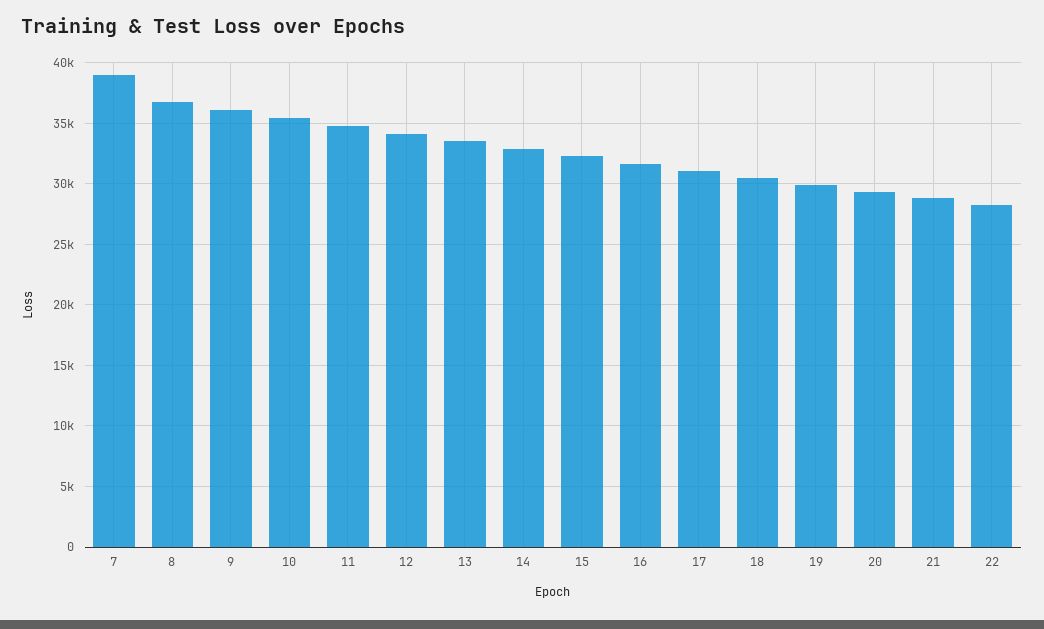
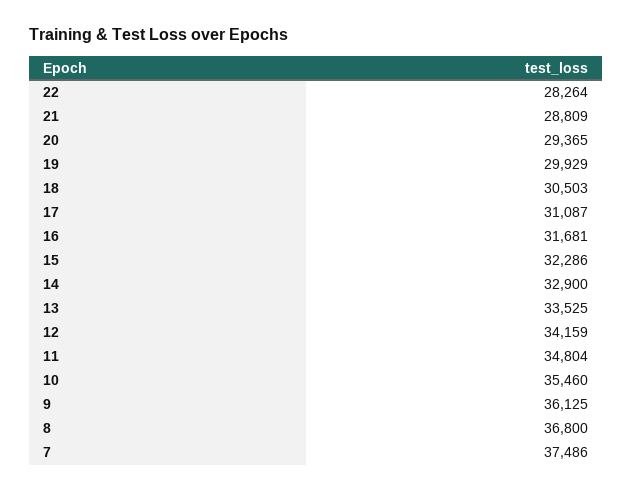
7: 39000 -> 37486

